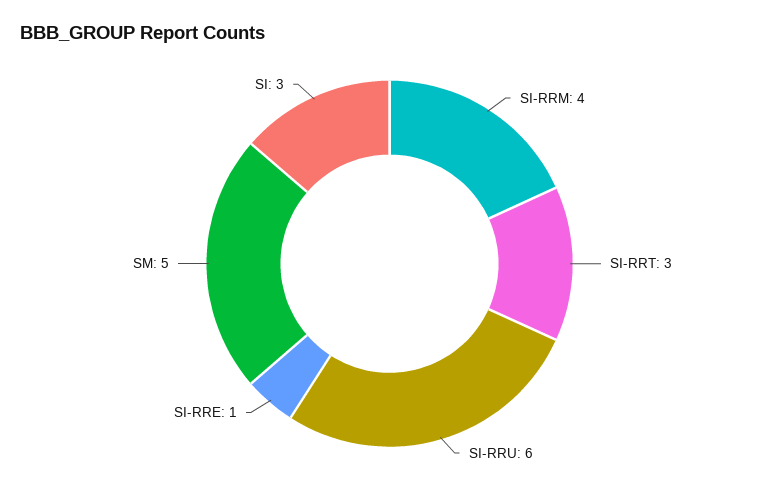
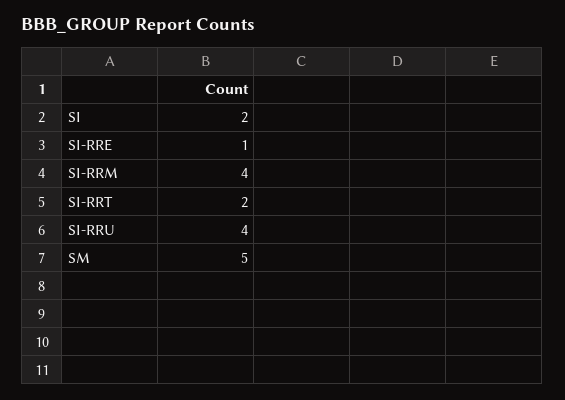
SI-RRT: 3 -> 2
SI-RRU: 6 -> 4
SI: 3 -> 2

